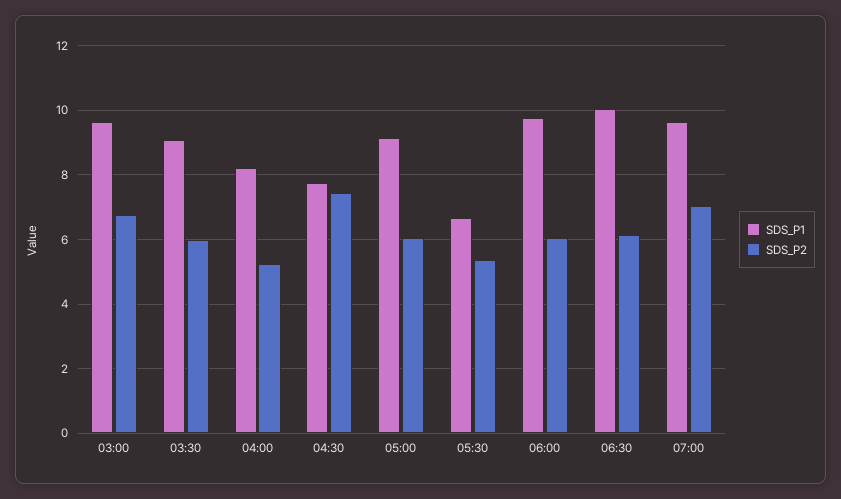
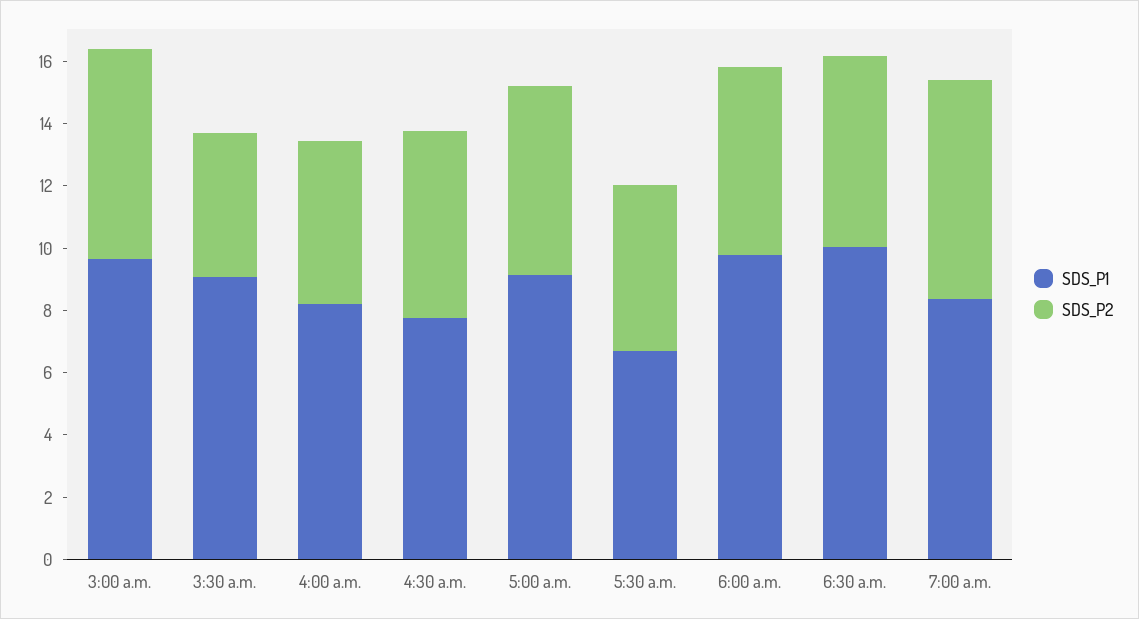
SDS_P2, 03:30: 6 -> 4.5
SDS_P2, 04:30: 7.4 -> 6
SDS_P1, 07:00: 9.6 -> 8.5

